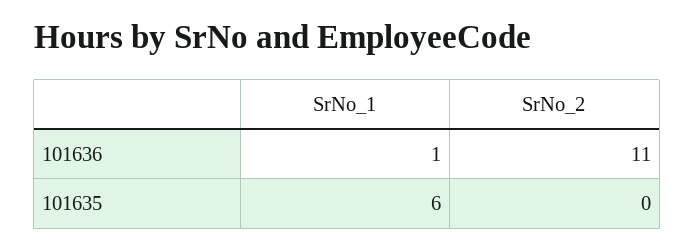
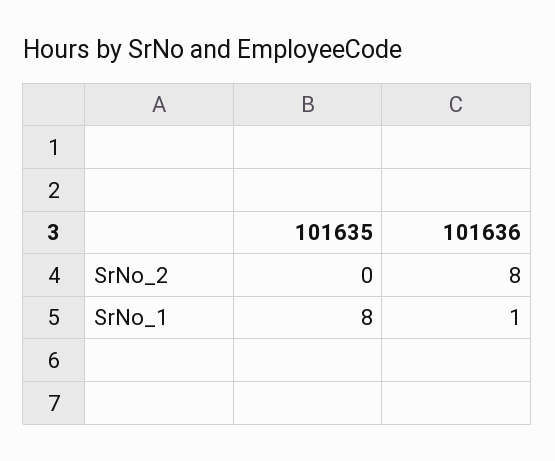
SrNo_2, 101636: 11 -> 8
SrNo_1, 101635: 6 -> 8

